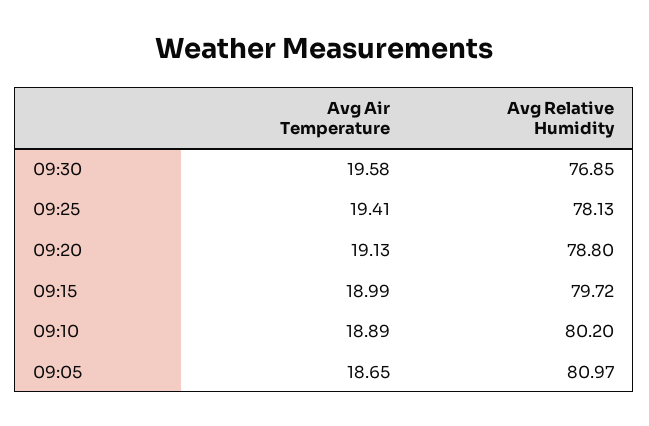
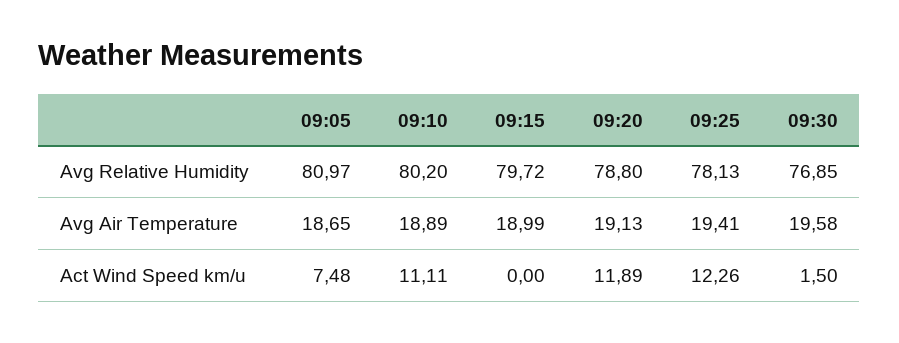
Act Wind Speed km/u, 09:05: none -> 7.48
Act Wind Speed km/u, 09:10: none -> 11.11
Act Wind Speed km/u, 09:15: none -> 0
Act Wind Speed km/u, 09:20: none -> 11.89
Act Wind Speed km/u, 09:25: none -> 12.26
Act Wind Speed km/u, 09:30: none -> 1.5

